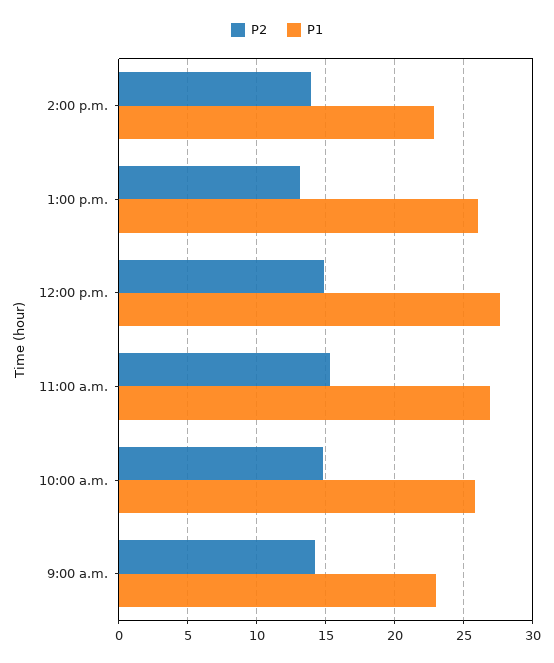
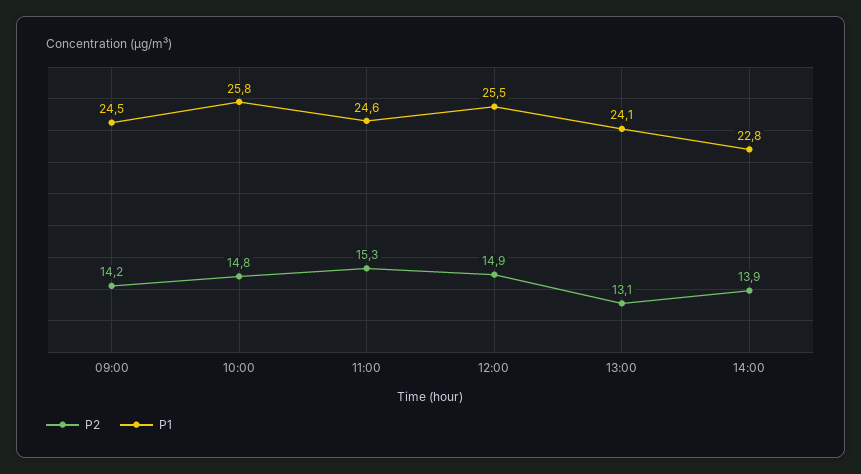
P1, 1:00 p.m.: 26 -> 24.1
P1, 12:00 p.m.: 27.5 -> 25.5
P1, 11:00 a.m.: 27 -> 24.6
P1, 9:00 a.m.: 23 -> 24.5

